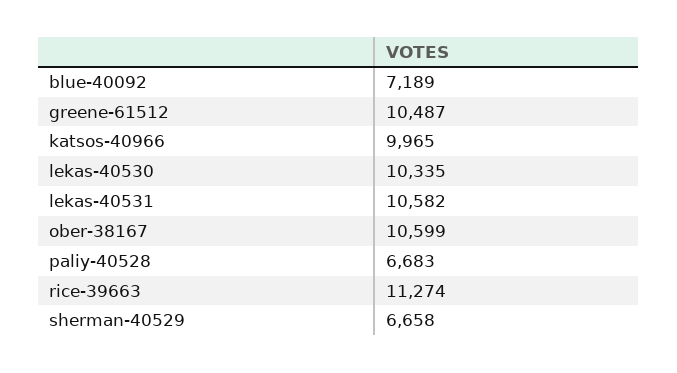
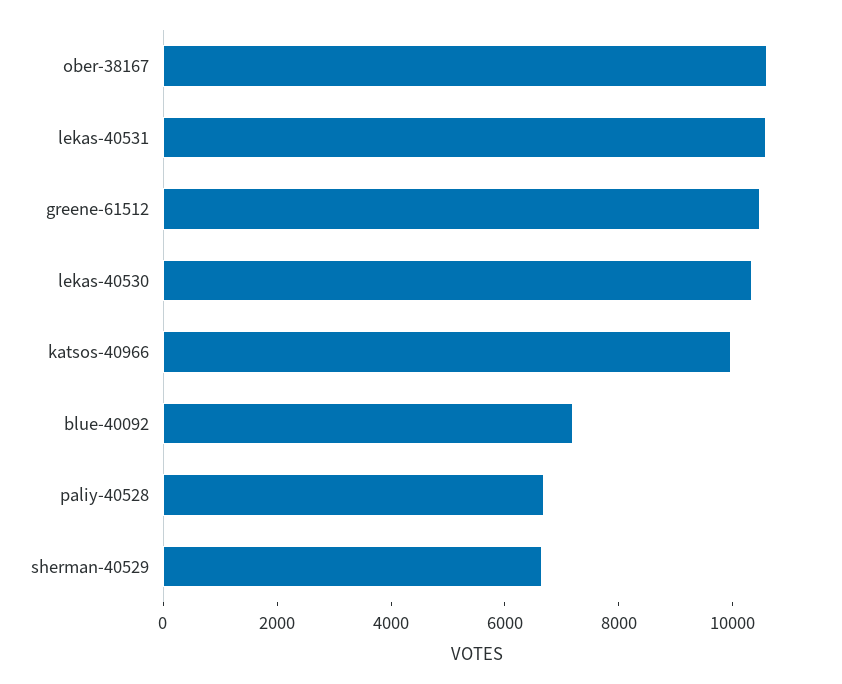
rice-39663: 11274 -> none

